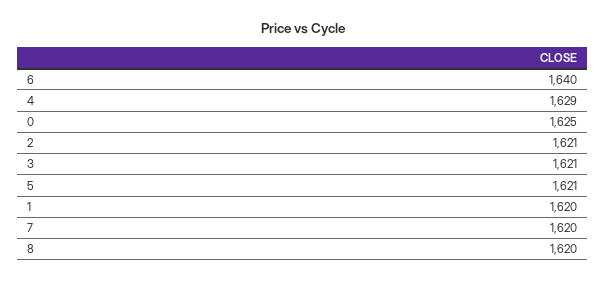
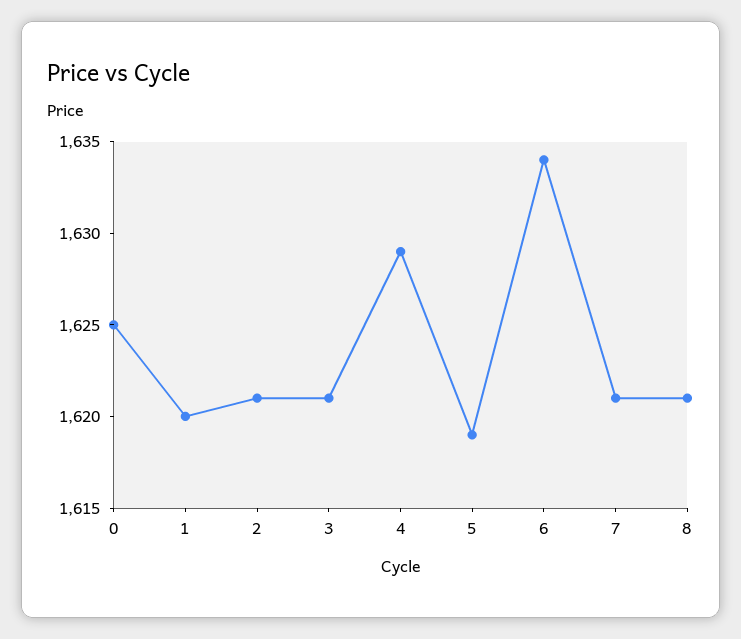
6: 1640 -> 1634
5: 1621 -> 1619
7: 1620 -> 1621
8: 1620 -> 1621

